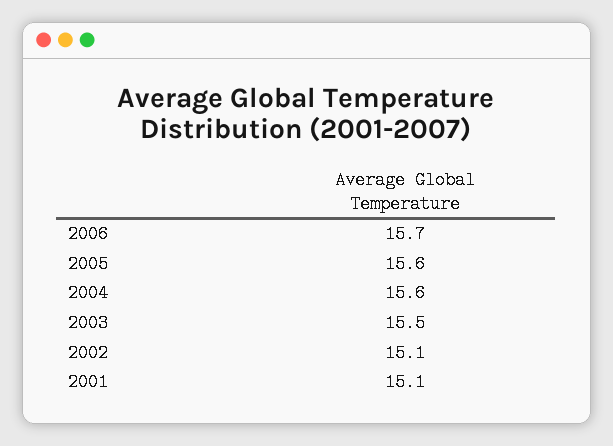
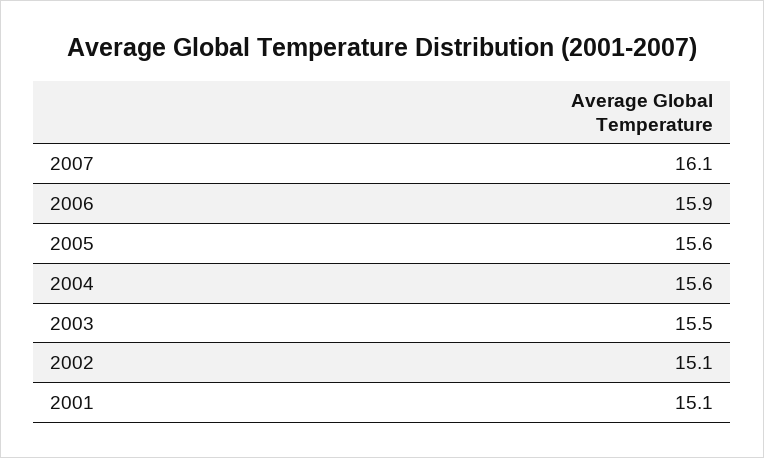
2006: 15.7 -> 15.9
2007: none -> 16.1

